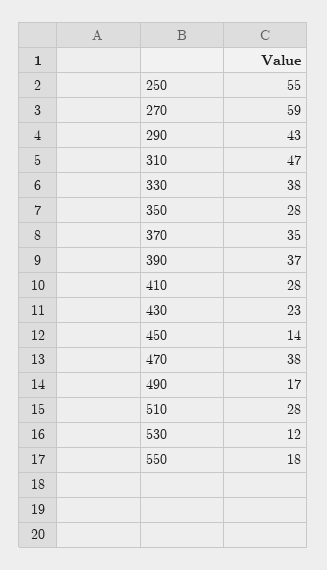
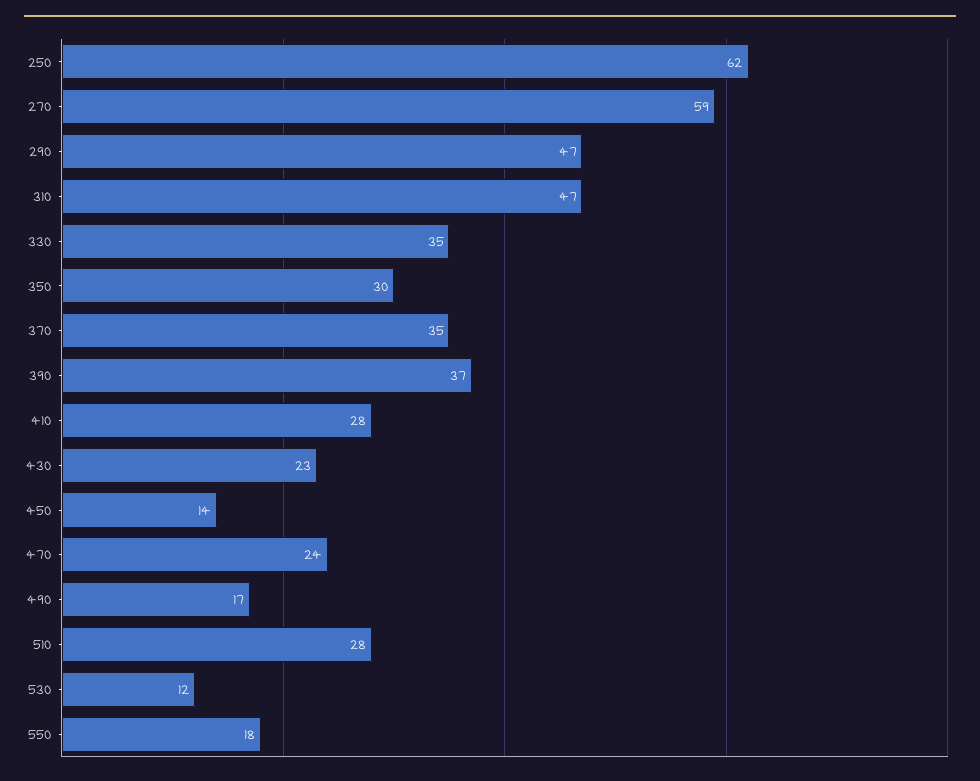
250: 55 -> 62
290: 43 -> 47
330: 38 -> 35
350: 28 -> 30
470: 38 -> 24

